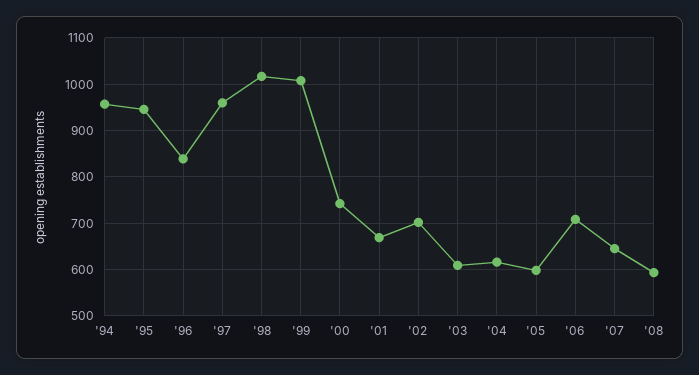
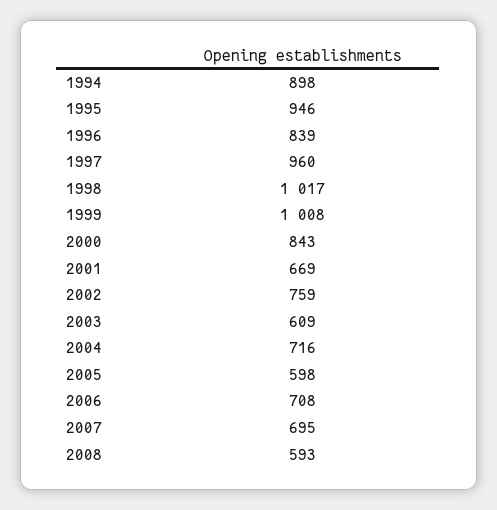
'94: 960 -> 898
'00: 740 -> 843
'02: 700 -> 759
'04: 620 -> 716
'07: 640 -> 695

